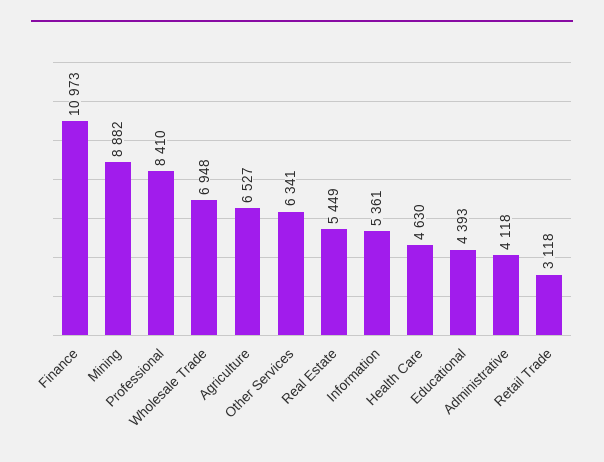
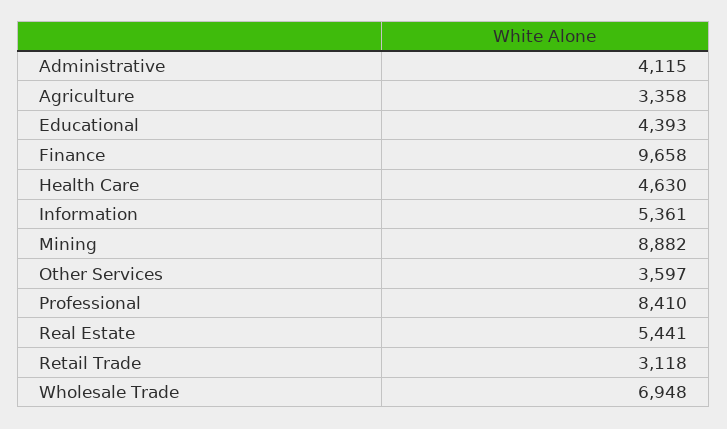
Finance: 10973 -> 9658
Agriculture: 6527 -> 3358
Other Services: 6341 -> 3597
Real Estate: 5449 -> 5441
Administrative: 4118 -> 4115

